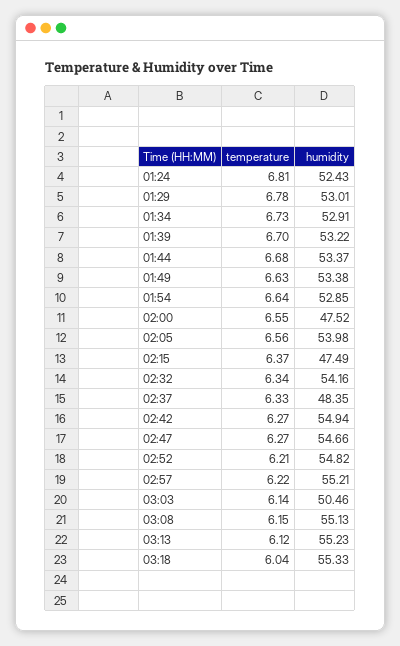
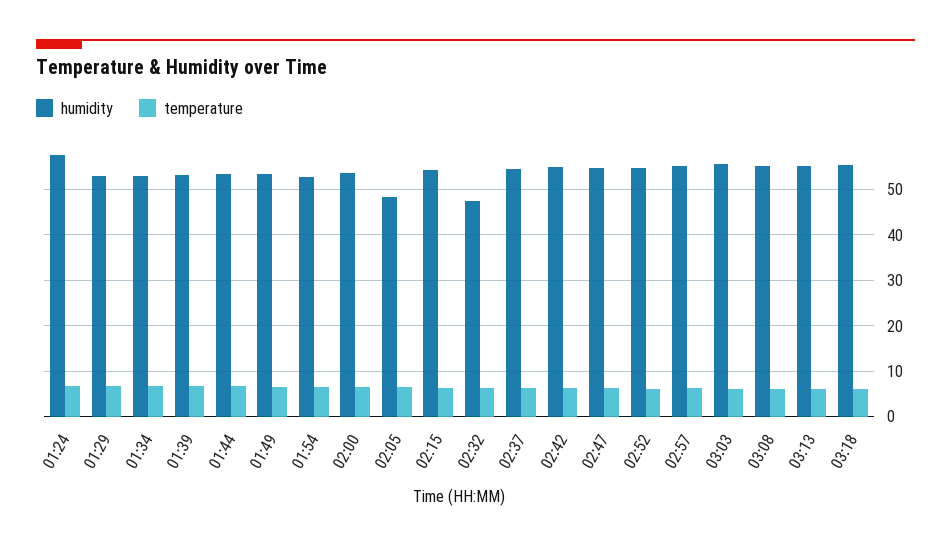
humidity, 01:24: 52.43 -> 58
humidity, 02:00: 47.52 -> 54
humidity, 02:05: 53.98 -> 48
humidity, 02:15: 47.49 -> 54
humidity, 02:32: 54.16 -> 48
humidity, 02:37: 48.35 -> 54
humidity, 03:03: 50.46 -> 56

